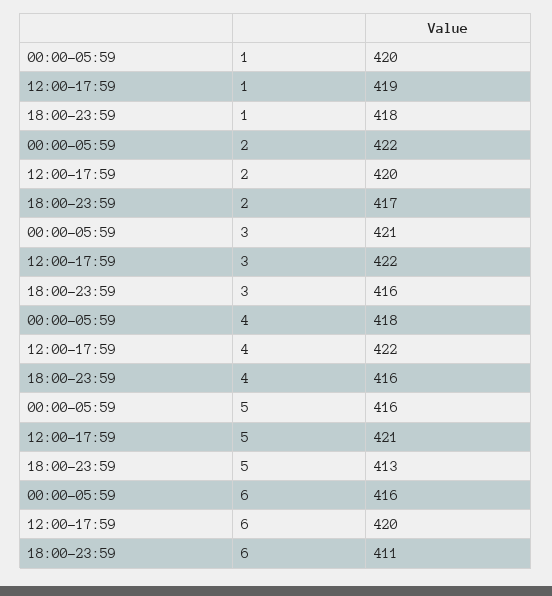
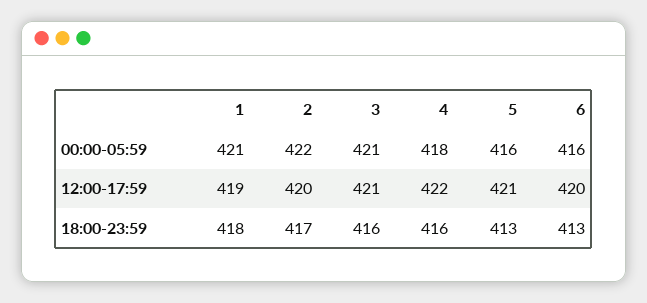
00:00-05:59, 1: 420 -> 421
12:00-17:59, 3: 422 -> 421
18:00-23:59, 6: 411 -> 413

